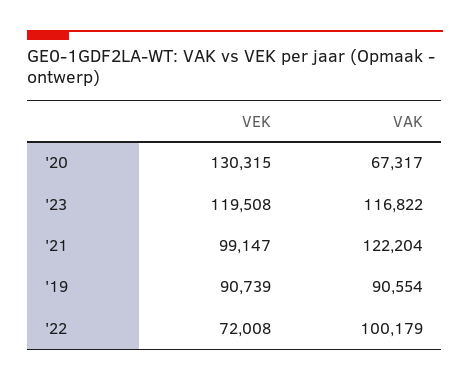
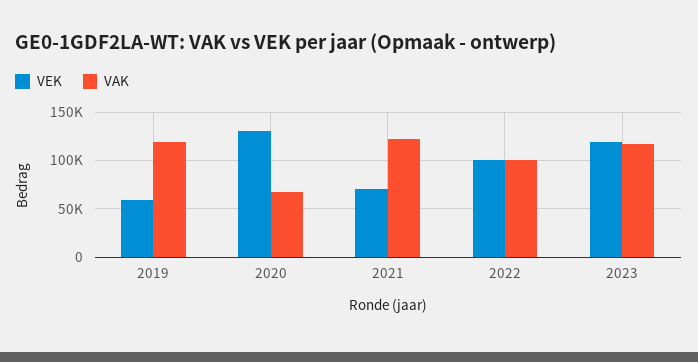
VEK, '21: 99147 -> 70000
VEK, '19: 90739 -> 60000
VAK, '19: 90554 -> 120000
VEK, '22: 72008 -> 100000

